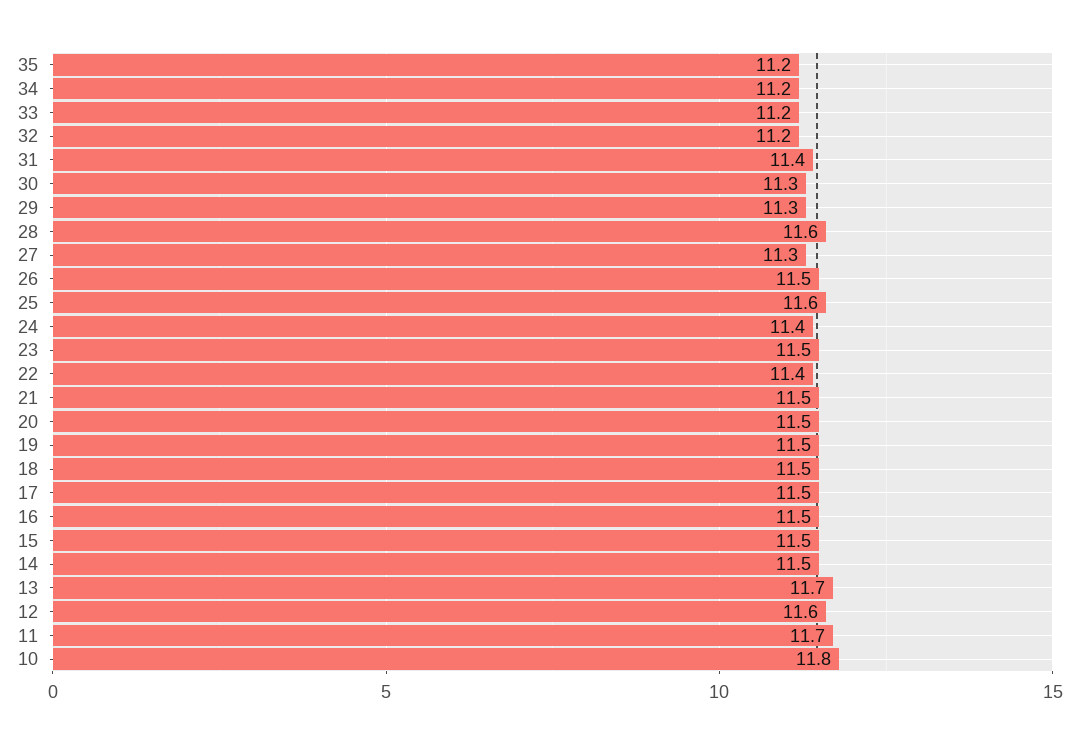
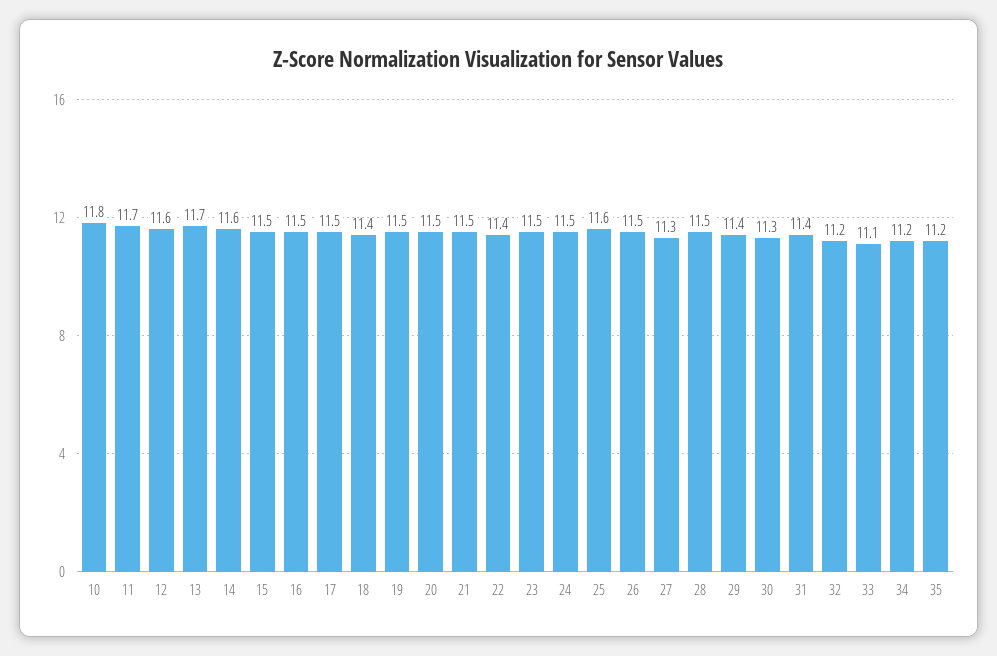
33: 11.2 -> 11.1
29: 11.3 -> 11.4
28: 11.6 -> 11.5
24: 11.4 -> 11.5
18: 11.5 -> 11.4
14: 11.5 -> 11.6

